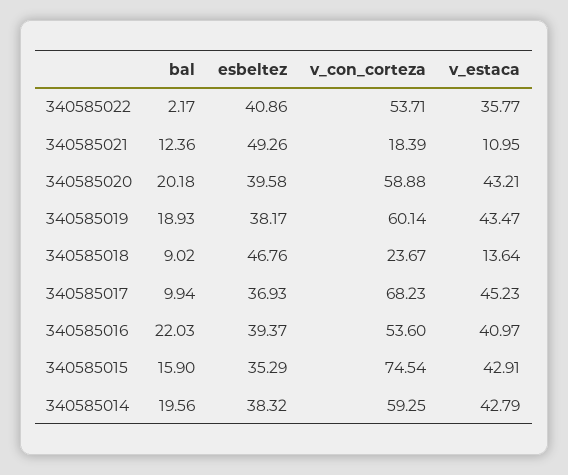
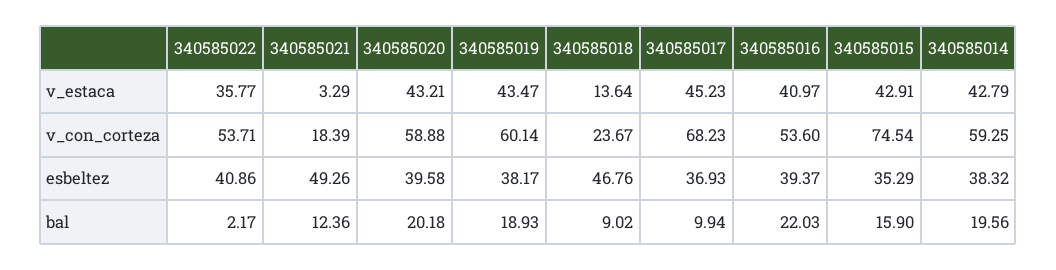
v_estaca, 340585021: 10.95 -> 3.29

